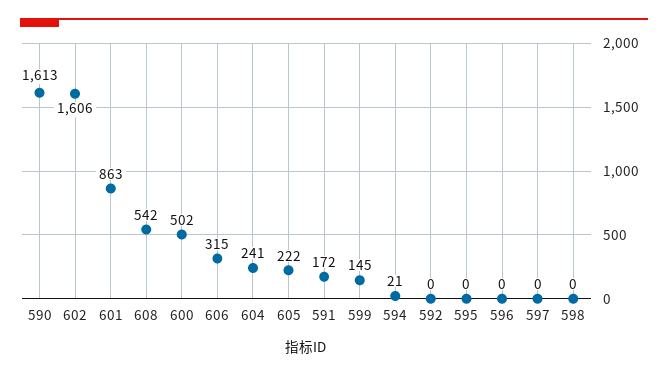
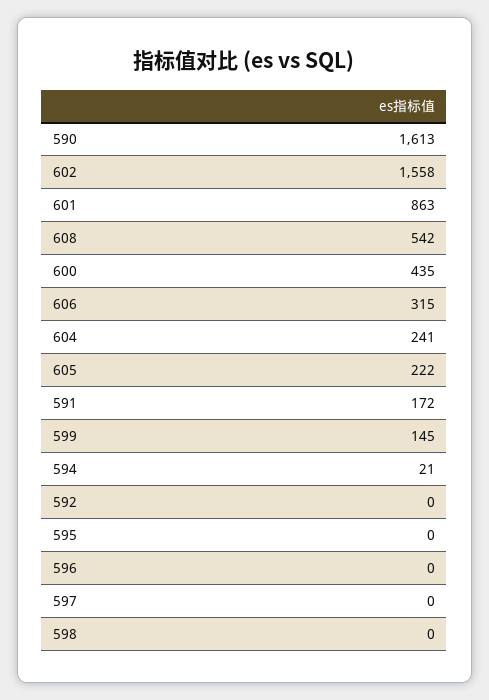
602: 1606 -> 1558
600: 502 -> 435

